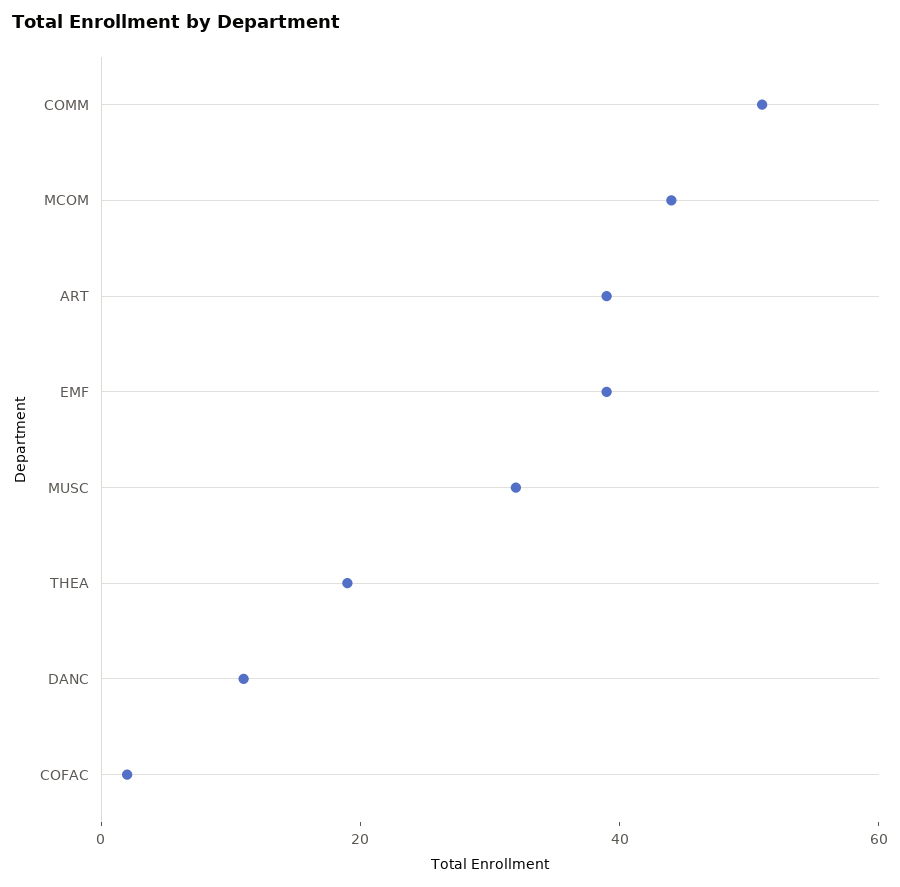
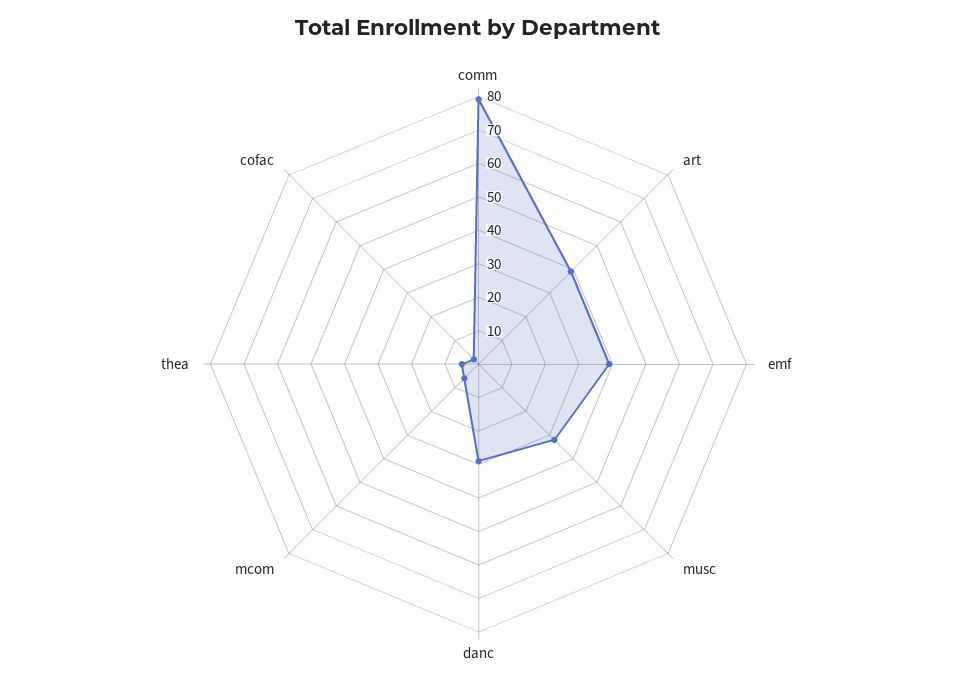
COMM: 50 -> 80
MCOM: 45 -> 5
THEA: 20 -> 5
DANC: 10 -> 30

